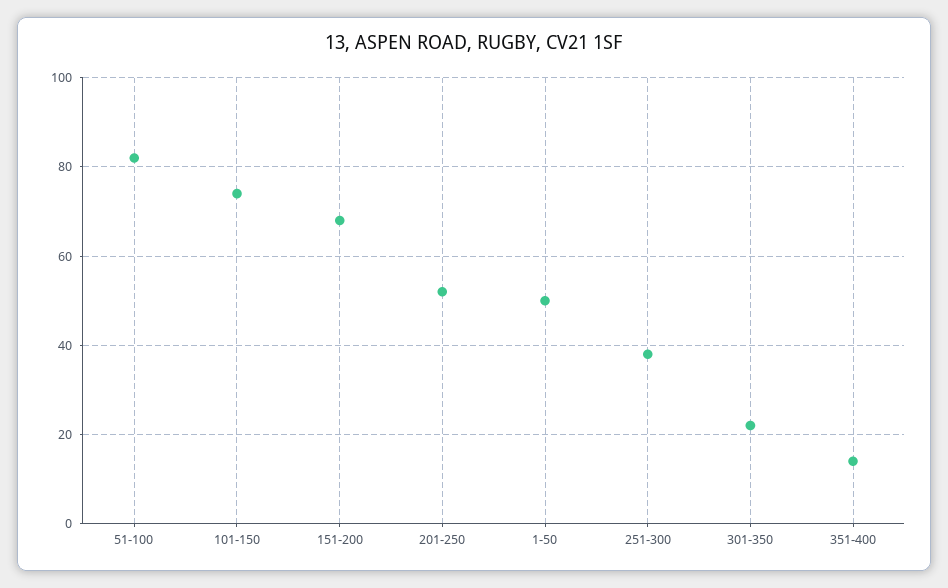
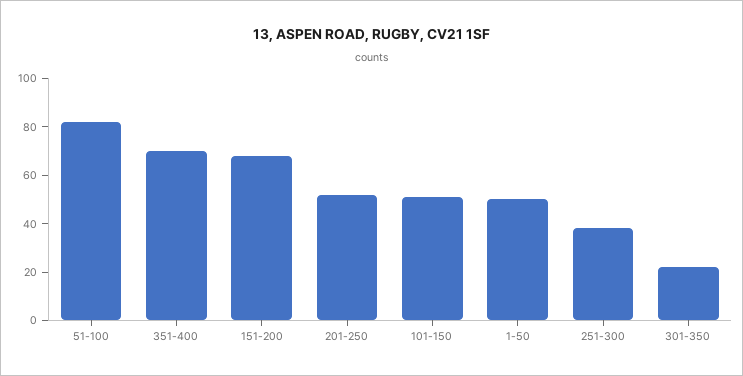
101-150: 75 -> 50
351-400: 15 -> 70

